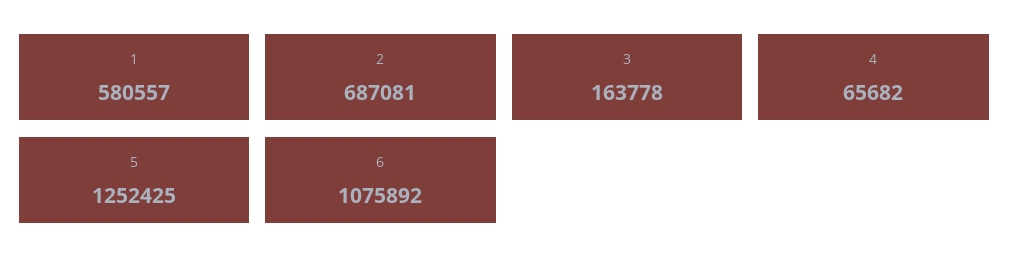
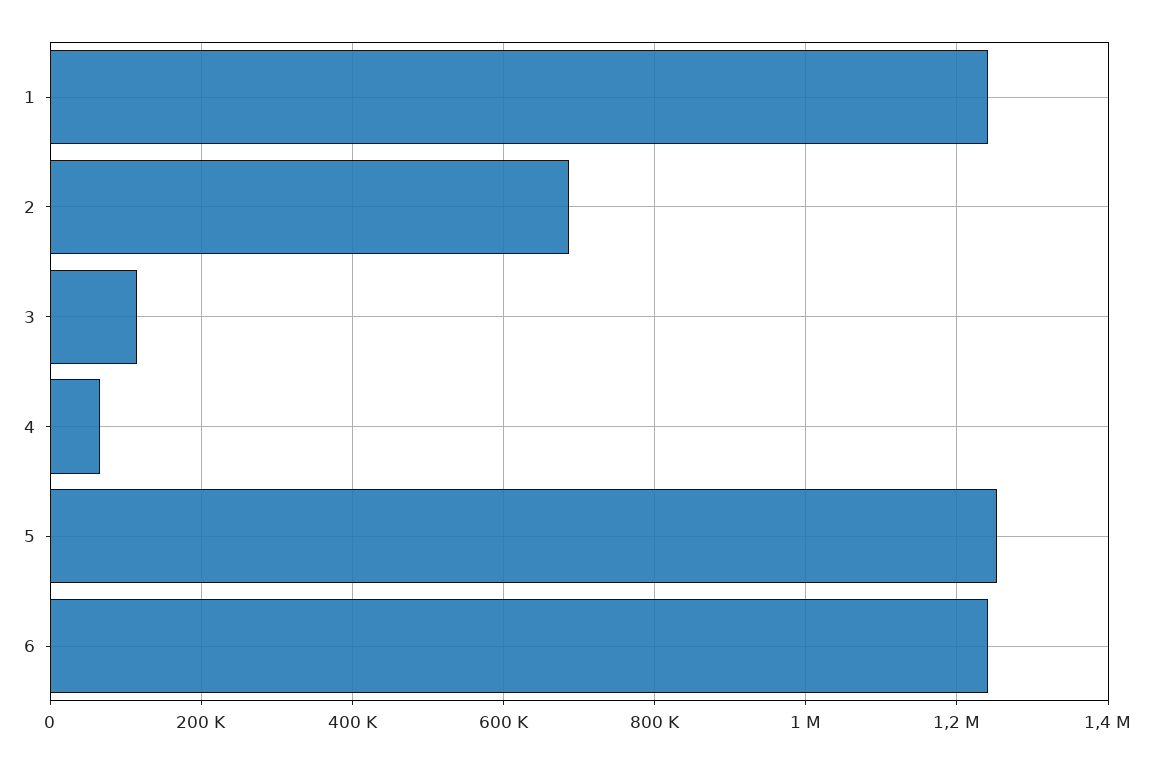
1: 580557 -> 1240000
3: 163778 -> 120000
6: 1075892 -> 1240000

